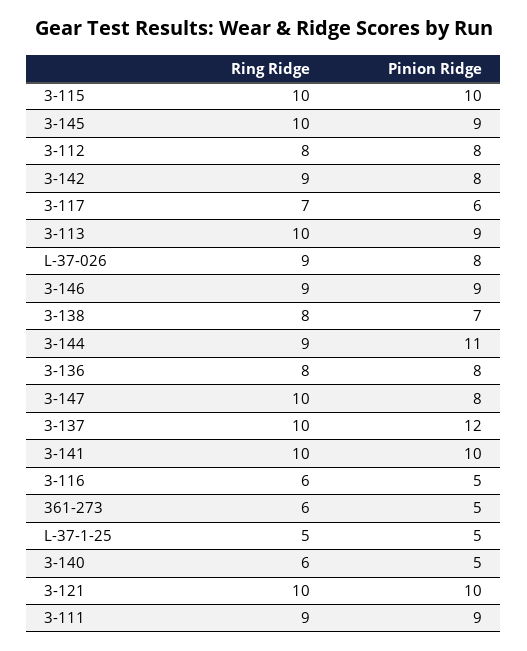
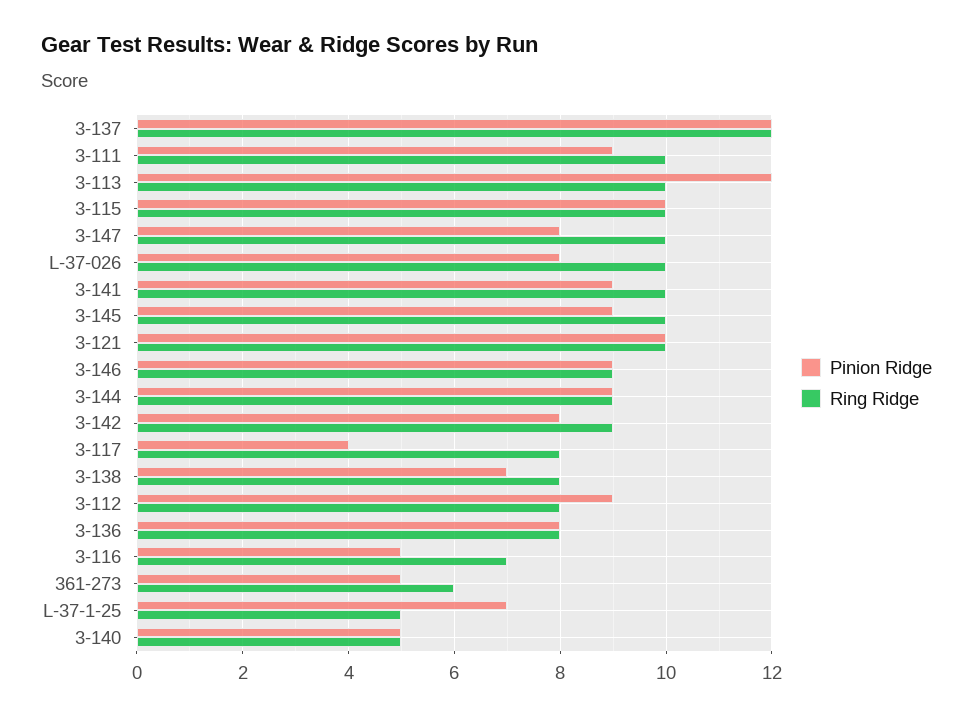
Pinion Ridge, 3-112: 8 -> 9
Ring Ridge, 3-117: 7 -> 8
Pinion Ridge, 3-117: 6 -> 4
Pinion Ridge, 3-113: 9 -> 12
Ring Ridge, L-37-026: 9 -> 10
Pinion Ridge, 3-144: 11 -> 9
Ring Ridge, 3-137: 10 -> 12
Pinion Ridge, 3-141: 10 -> 9
Ring Ridge, 3-116: 6 -> 7
Pinion Ridge, L-37-1-25: 5 -> 7
Ring Ridge, 3-140: 6 -> 5
Ring Ridge, 3-111: 9 -> 10

